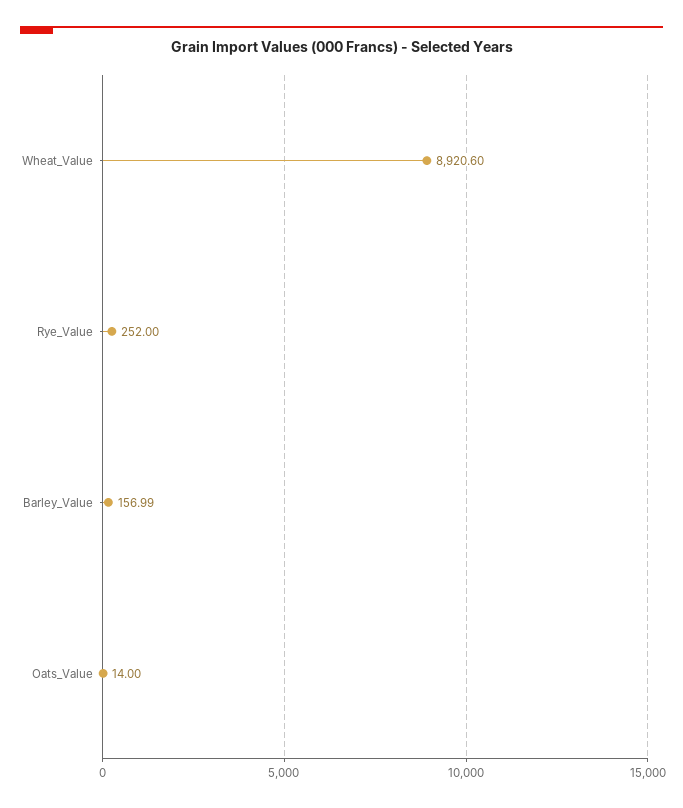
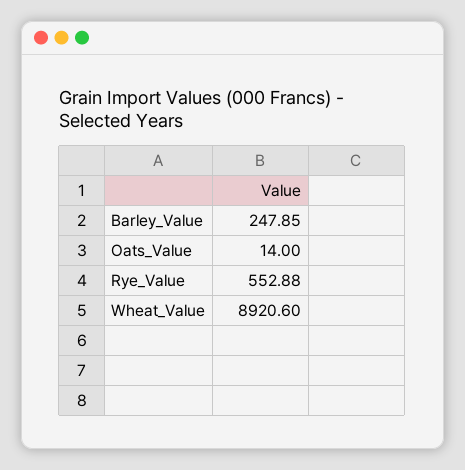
Rye_Value: 252 -> 552.88
Barley_Value: 156.99 -> 247.85

